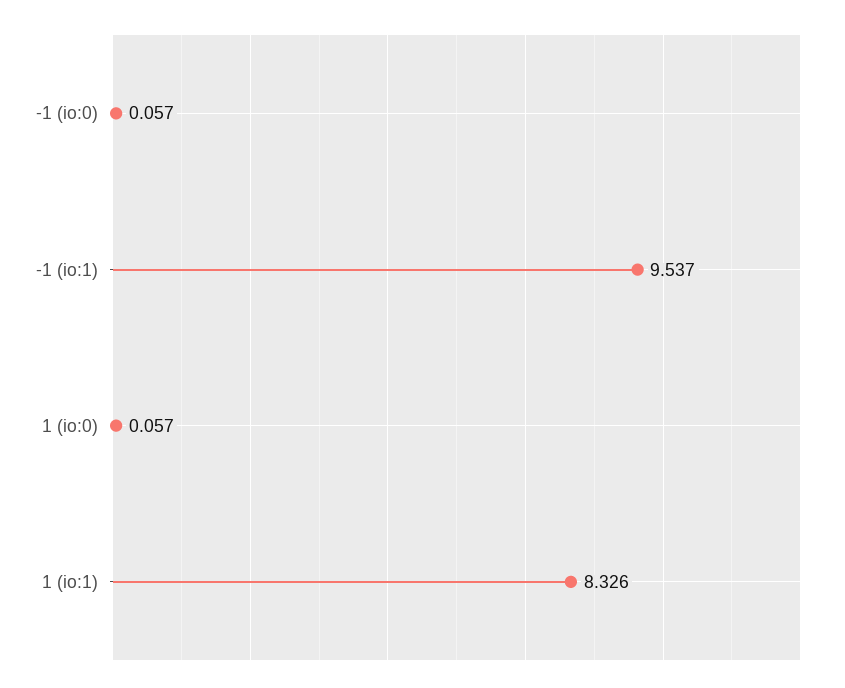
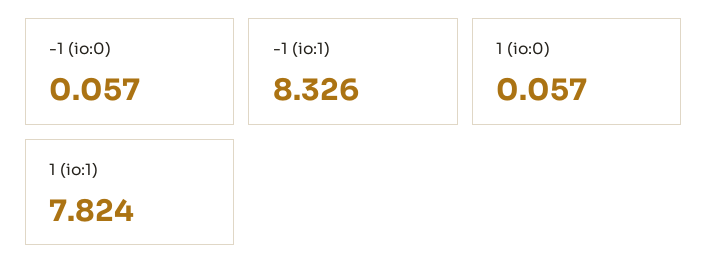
-1 (io:1): 9.537 -> 8.326
1 (io:1): 8.326 -> 7.824

